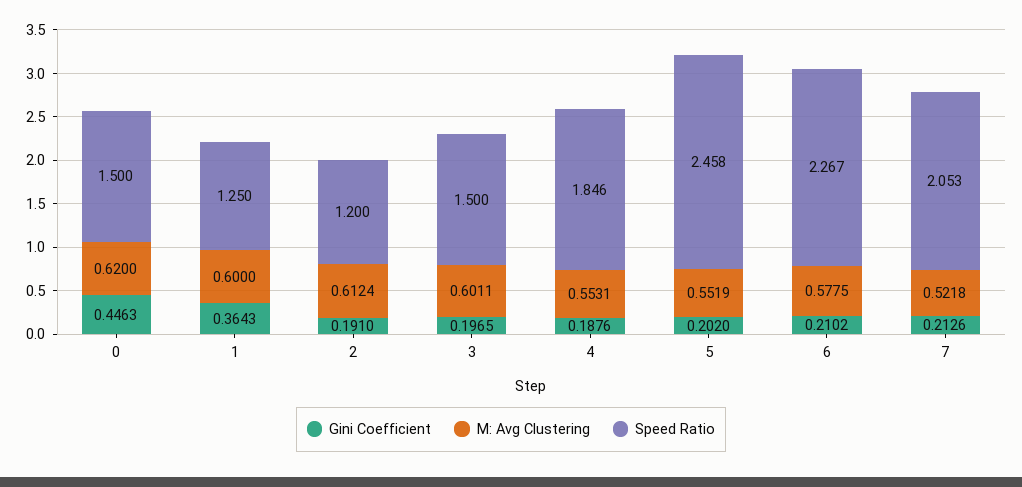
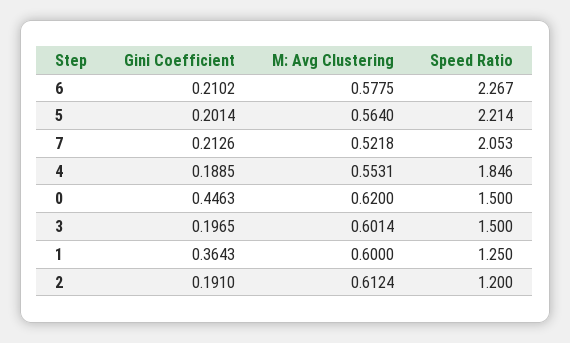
M: Avg Clustering, 3: 0.6011 -> 0.6014
Gini Coefficient, 4: 0.1876 -> 0.1885
Gini Coefficient, 5: 0.202 -> 0.2014
M: Avg Clustering, 5: 0.5519 -> 0.564
Speed Ratio, 5: 2.458 -> 2.214

